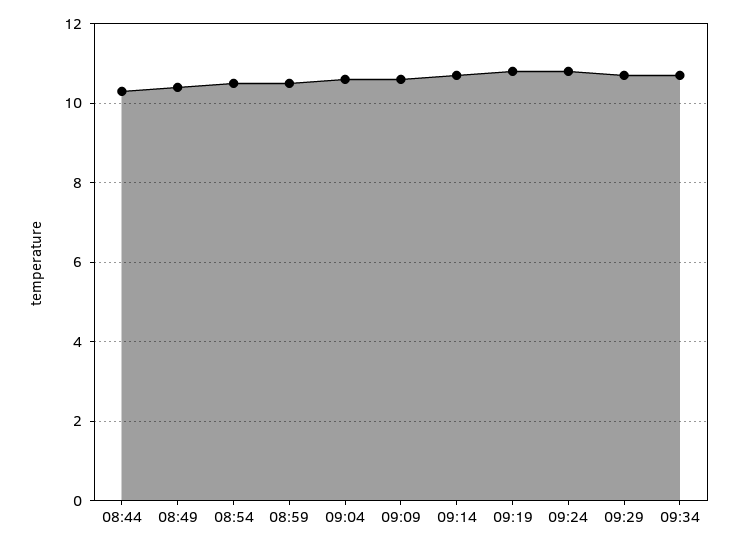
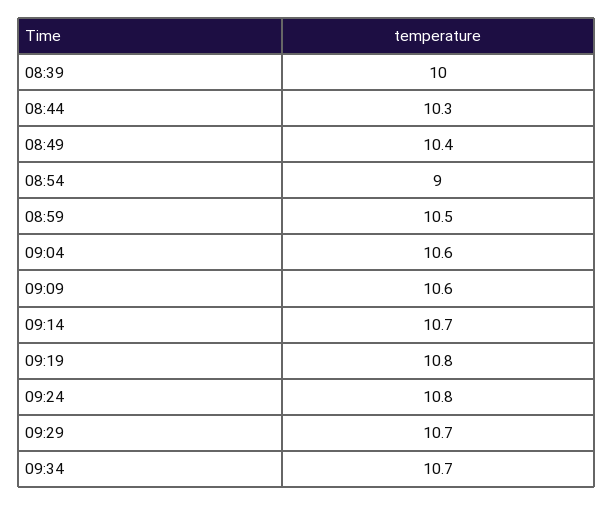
08:54: 10.5 -> 9
08:39: none -> 10

